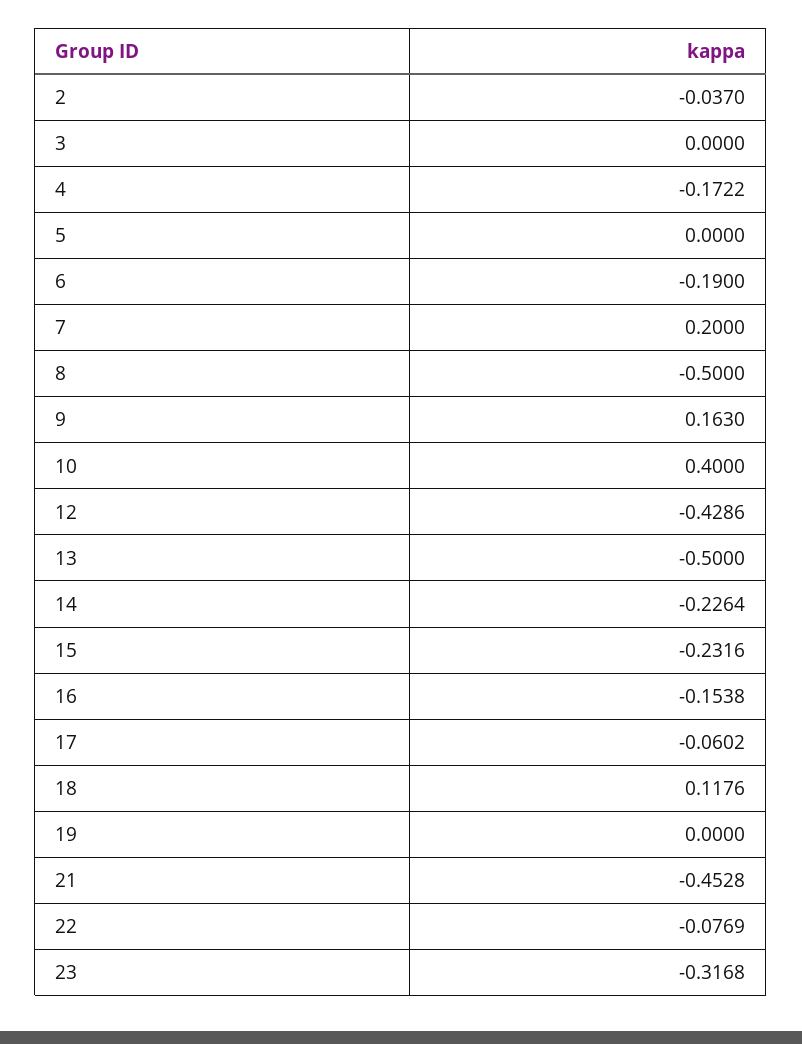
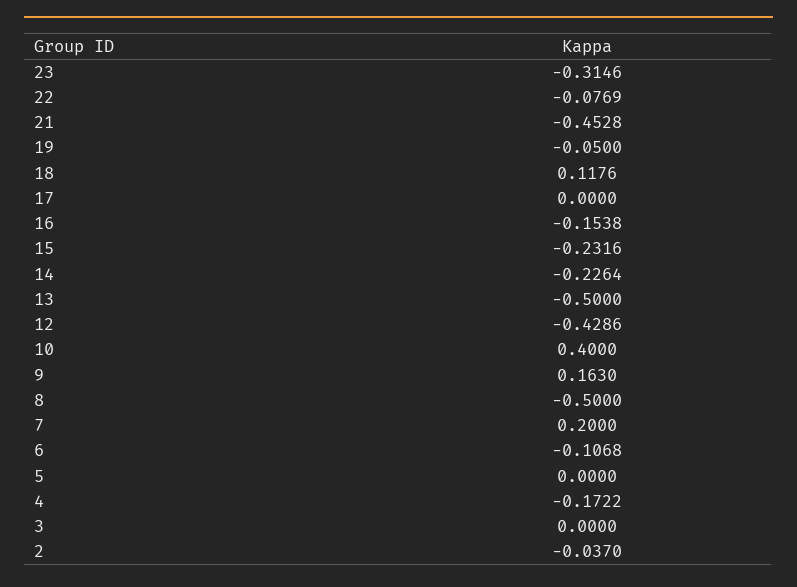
6: -0.19 -> -0.1068
17: -0.0602 -> 0
19: 0 -> -0.05
23: -0.3168 -> -0.3146

